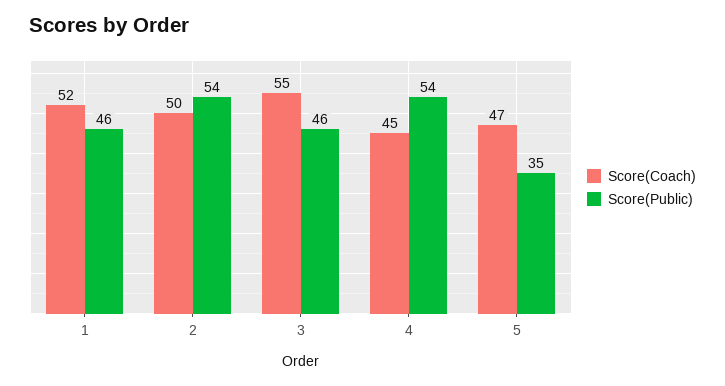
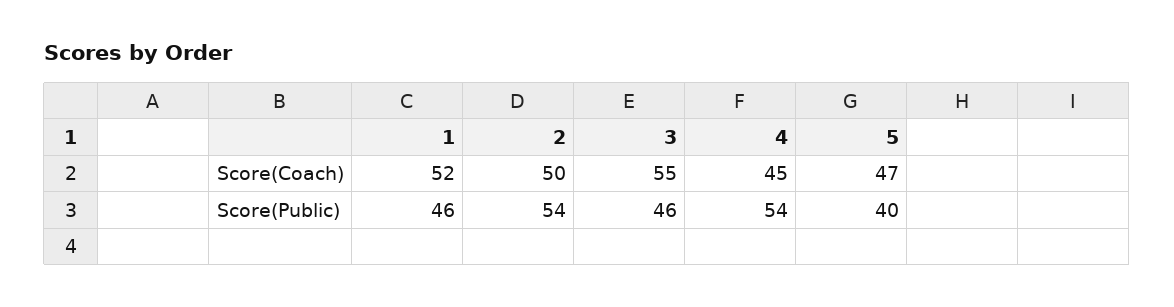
Score(Public), 5: 35 -> 40

